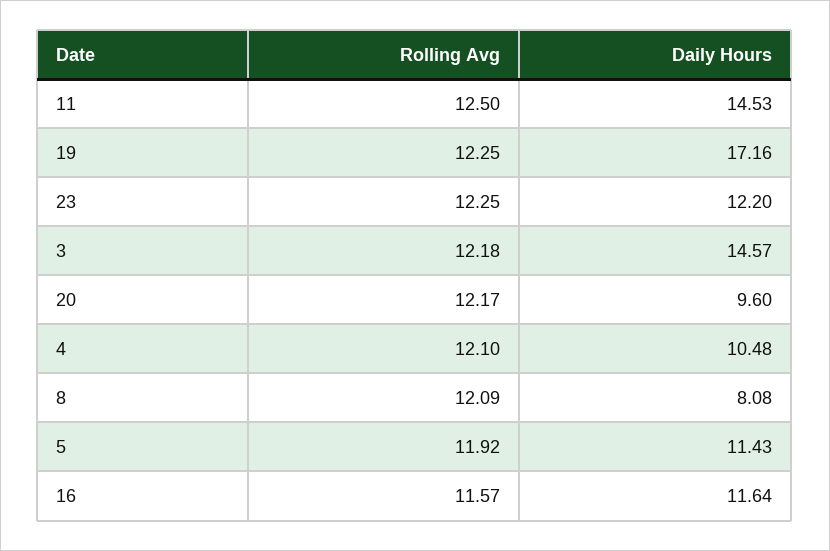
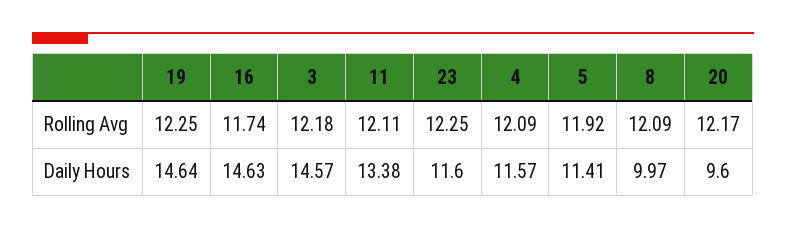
Rolling Avg, 11: 12.5 -> 12.11
Daily Hours, 11: 14.53 -> 13.38
Daily Hours, 19: 17.16 -> 14.64
Daily Hours, 23: 12.2 -> 11.6
Rolling Avg, 4: 12.1 -> 12.09
Daily Hours, 4: 10.48 -> 11.57
Daily Hours, 8: 8.08 -> 9.97
Daily Hours, 5: 11.43 -> 11.41
Rolling Avg, 16: 11.57 -> 11.74
Daily Hours, 16: 11.64 -> 14.63

